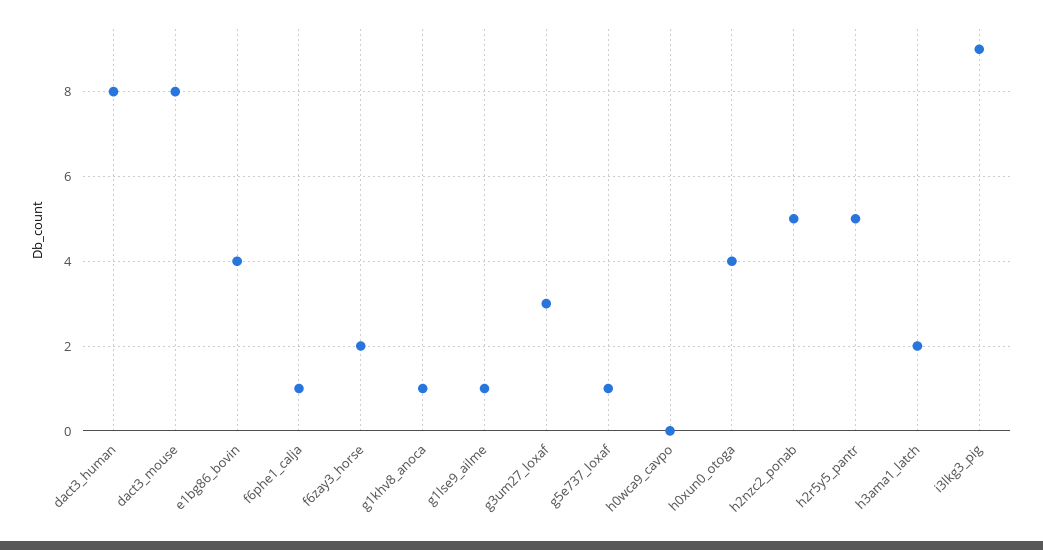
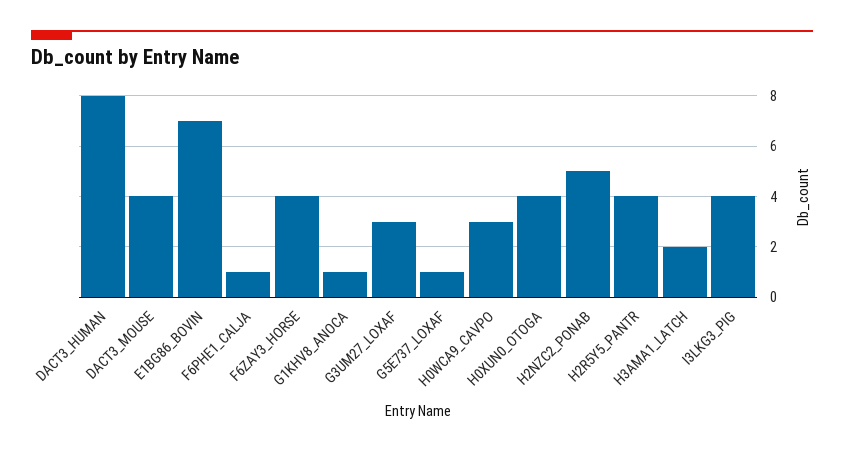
dact3_mouse: 8 -> 4
e1bg86_bovin: 4 -> 7
f6zay3_horse: 2 -> 4
g1lse9_ailme: 1 -> none
h0wca9_cavpo: 0 -> 3
h2r5y5_pantr: 5 -> 4
i3lkg3_pig: 9 -> 4

